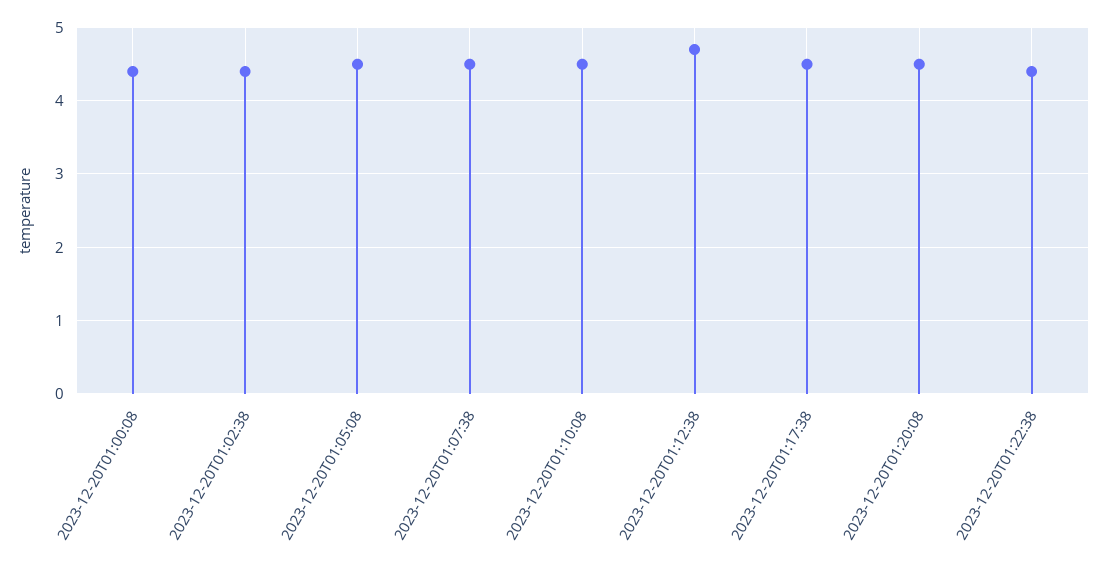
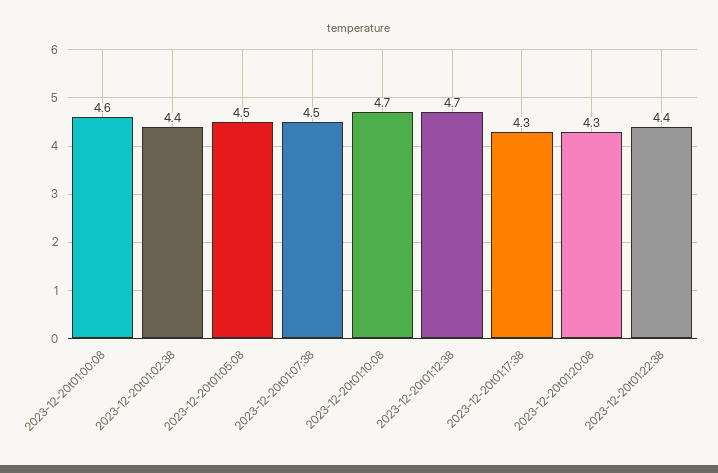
2023-12-20T01:00:08: 4.4 -> 4.6
2023-12-20T01:10:08: 4.5 -> 4.7
2023-12-20T01:17:38: 4.5 -> 4.3
2023-12-20T01:20:08: 4.5 -> 4.3

